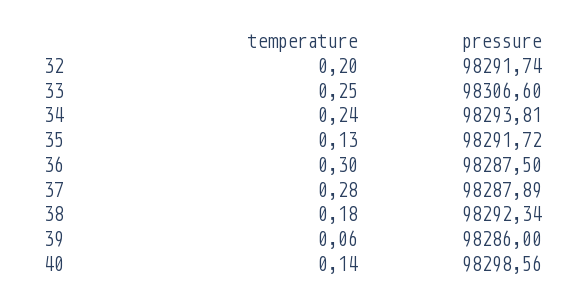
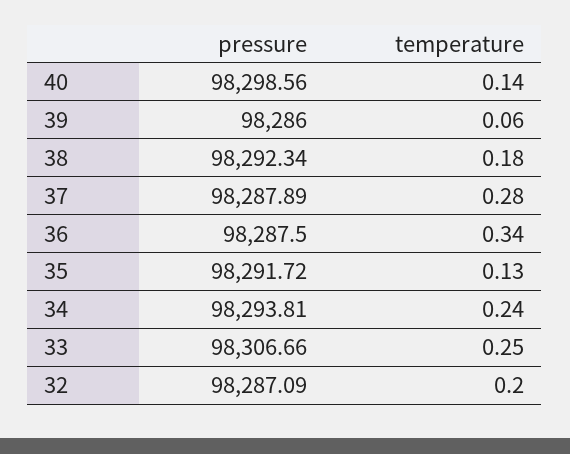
pressure, 32: 98291.74 -> 98287.09
pressure, 33: 98306.6 -> 98306.66
temperature, 36: 0.3 -> 0.34

